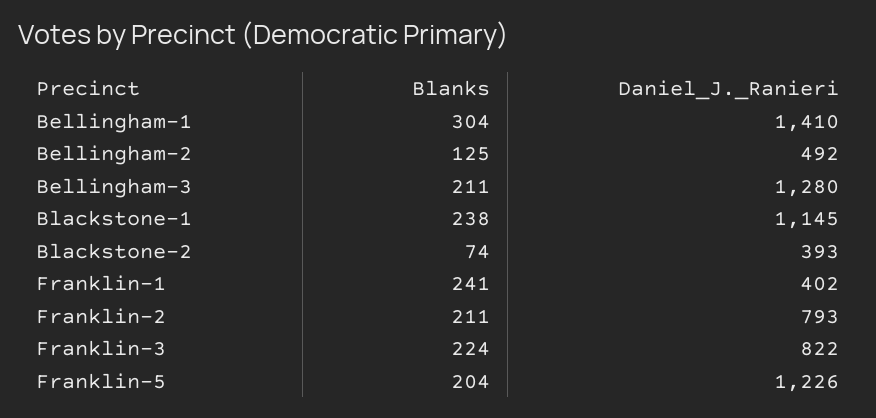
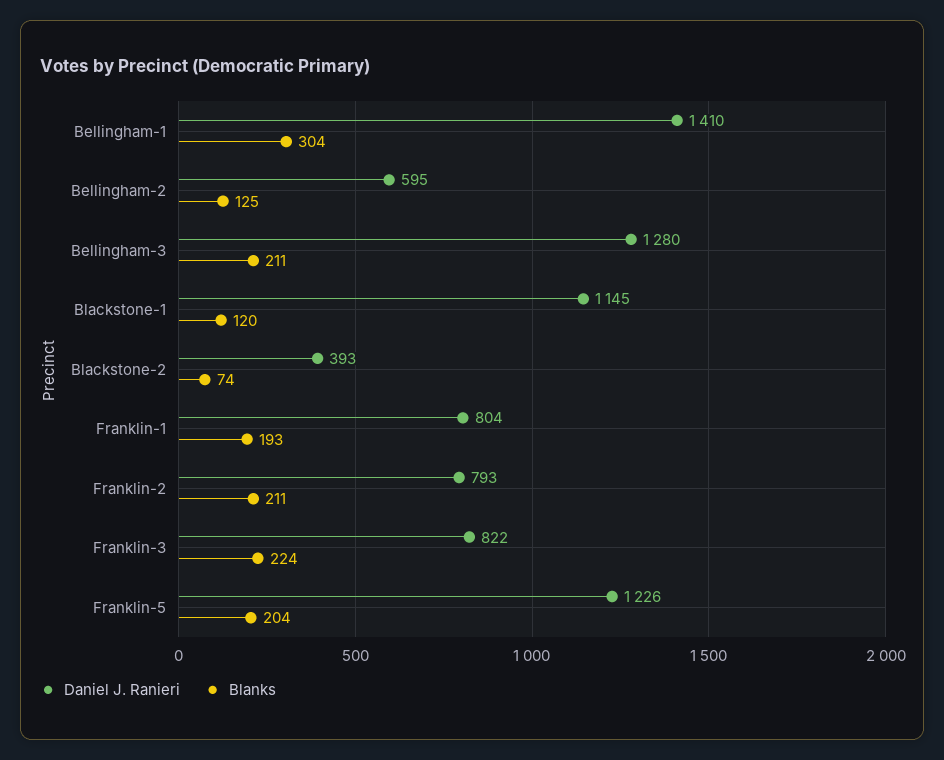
Daniel_J._Ranieri, Bellingham-2: 492 -> 595
Blanks, Blackstone-1: 238 -> 120
Blanks, Franklin-1: 241 -> 193
Daniel_J._Ranieri, Franklin-1: 402 -> 804

